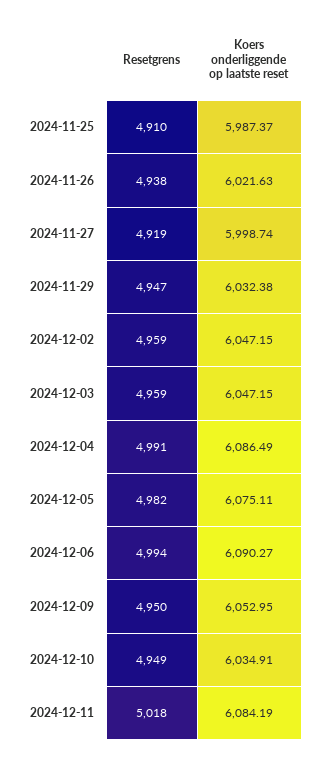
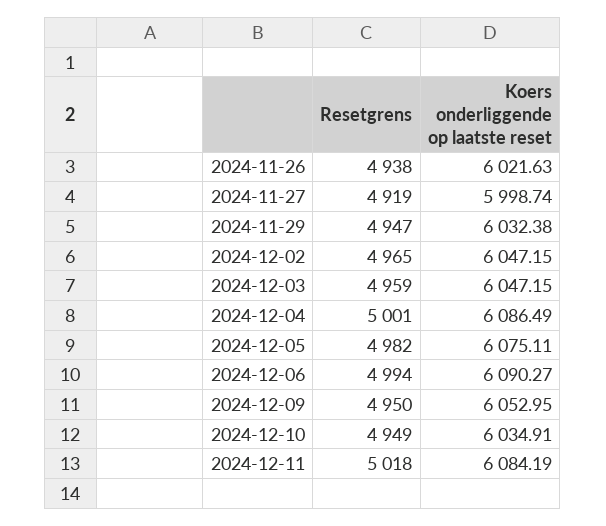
Resetgrens, 2024-11-25: 4910 -> none
Koers onderliggende op laatste reset, 2024-11-25: 5987.37 -> none
Resetgrens, 2024-12-02: 4959 -> 4965
Resetgrens, 2024-12-04: 4991 -> 5001

